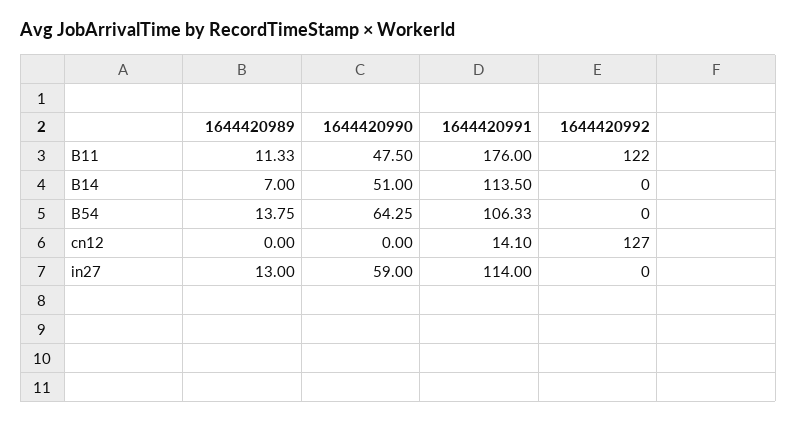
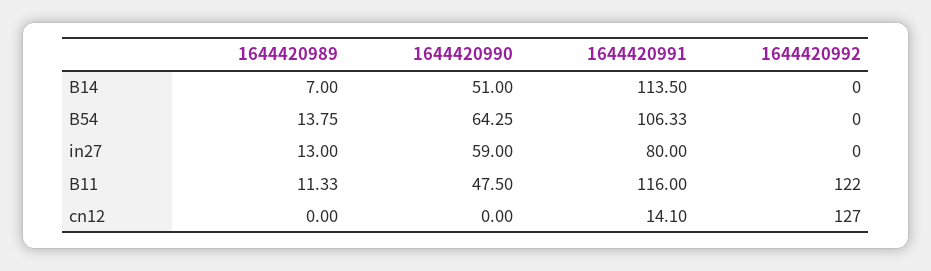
1644420991, B11: 176 -> 116
1644420991, in27: 114 -> 80

